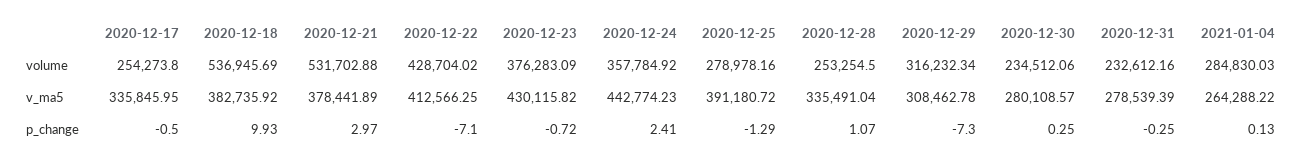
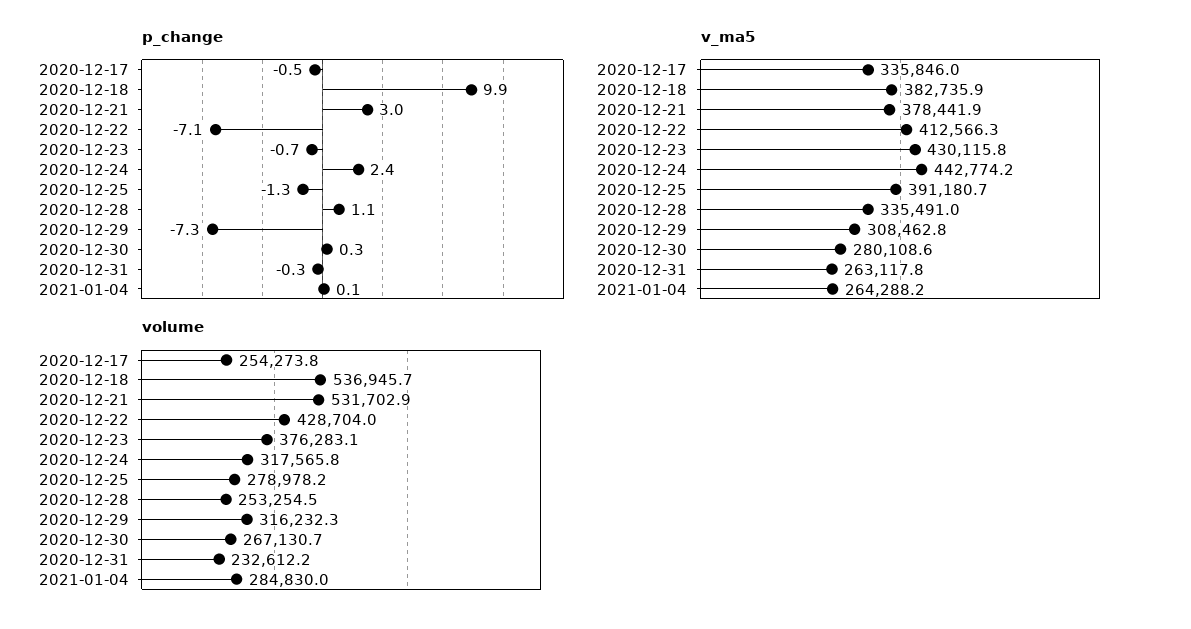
volume, 2020-12-24: 357784.92 -> 317565.8
volume, 2020-12-30: 234512.06 -> 267130.7
v_ma5, 2020-12-31: 278539.39 -> 263117.8

